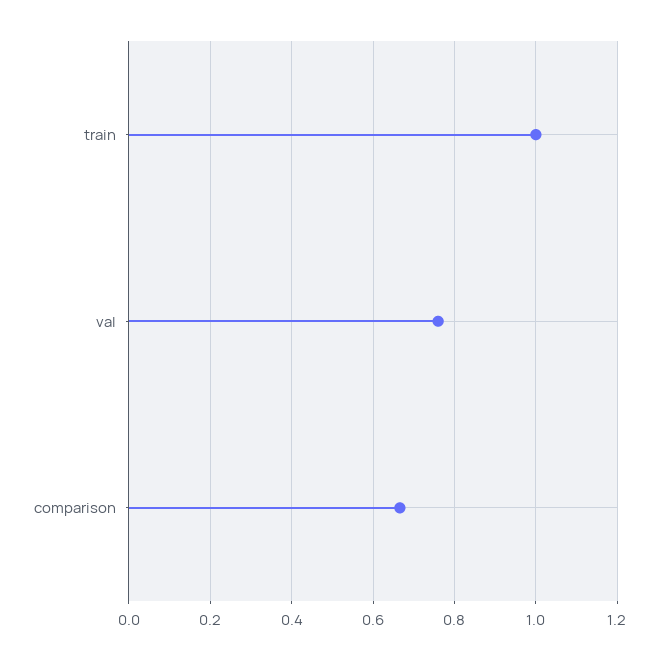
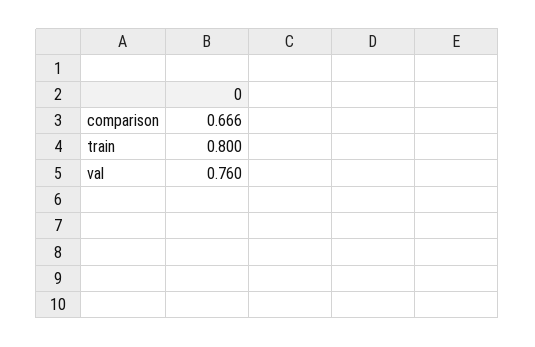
train: 1 -> 0.8

